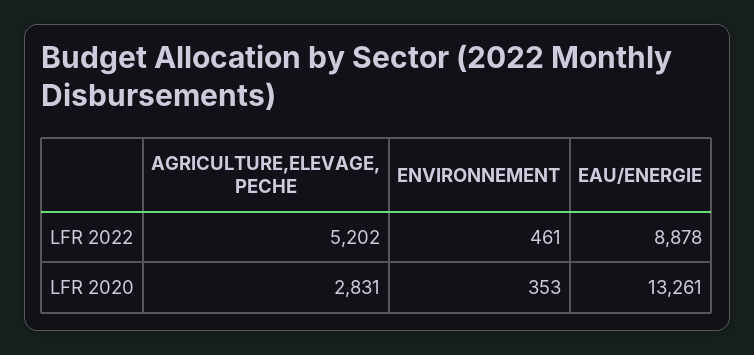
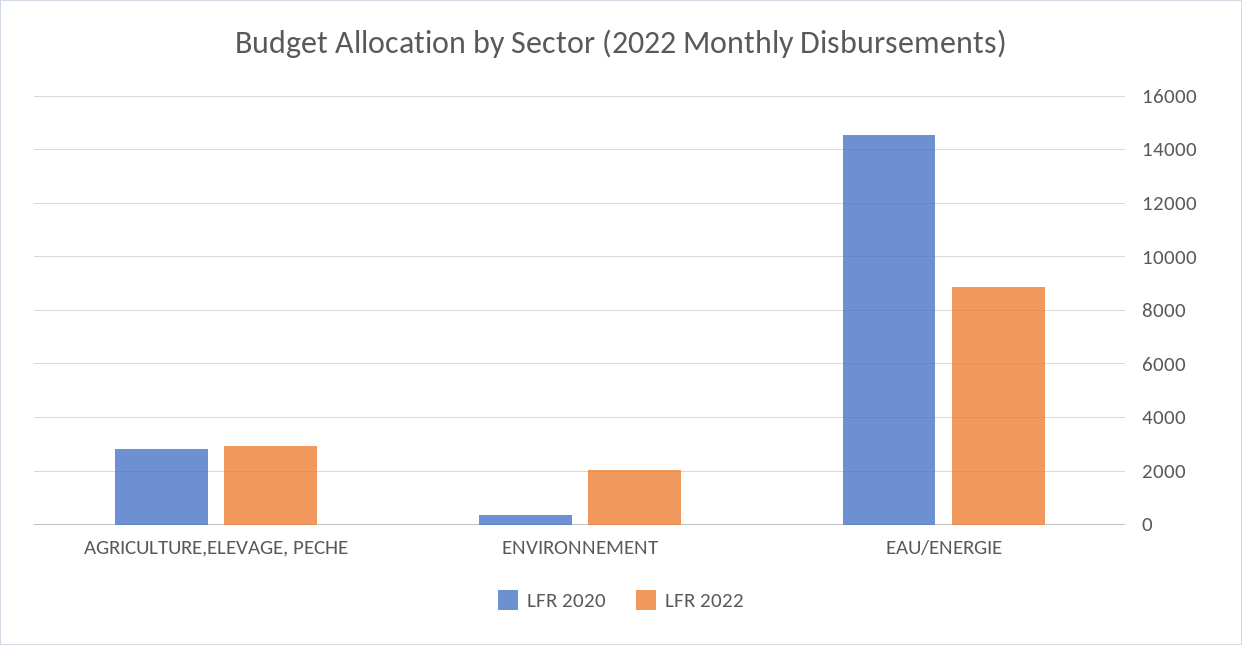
LFR 2022, AGRICULTURE,ELEVAGE, PECHE: 5202 -> 3000
LFR 2022, ENVIRONNEMENT: 461 -> 2000
LFR 2020, EAU/ENERGIE: 13261 -> 14500

